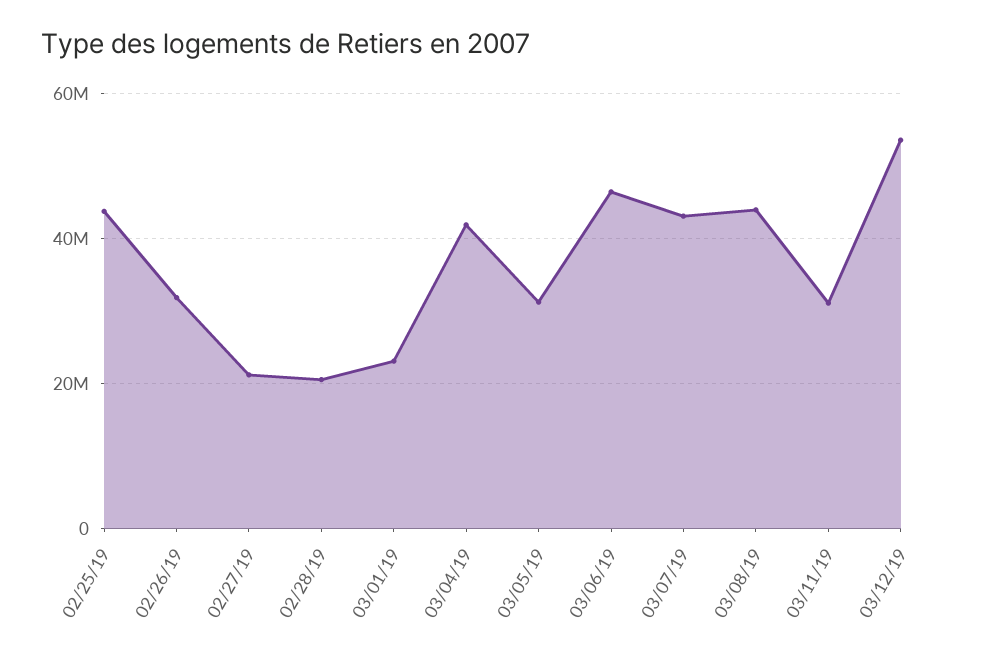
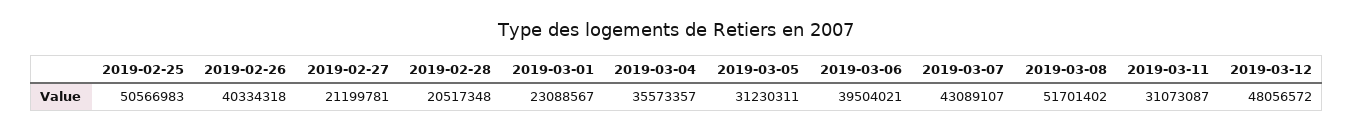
02/25/19: 44000000 -> 50566983
02/26/19: 32000000 -> 40334318
03/04/19: 42000000 -> 35573357
03/06/19: 46000000 -> 39504021
03/08/19: 44000000 -> 51701402
03/12/19: 54000000 -> 48056572

